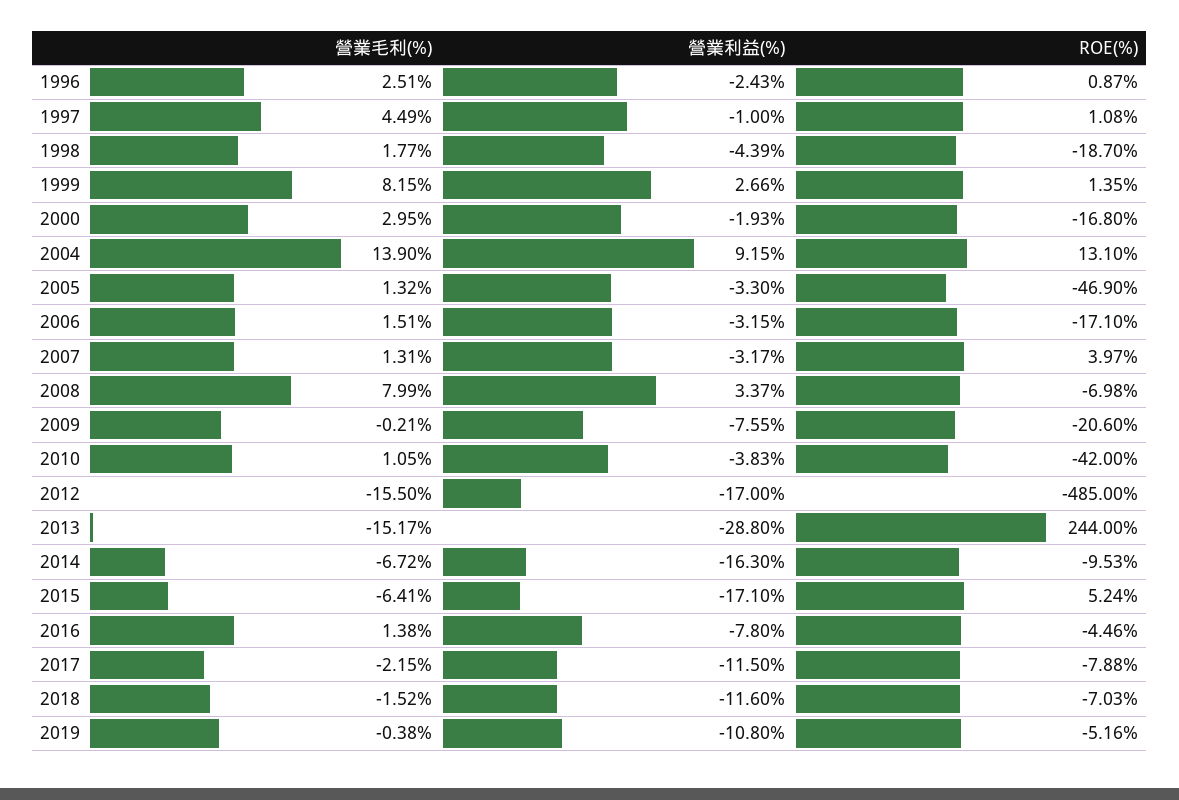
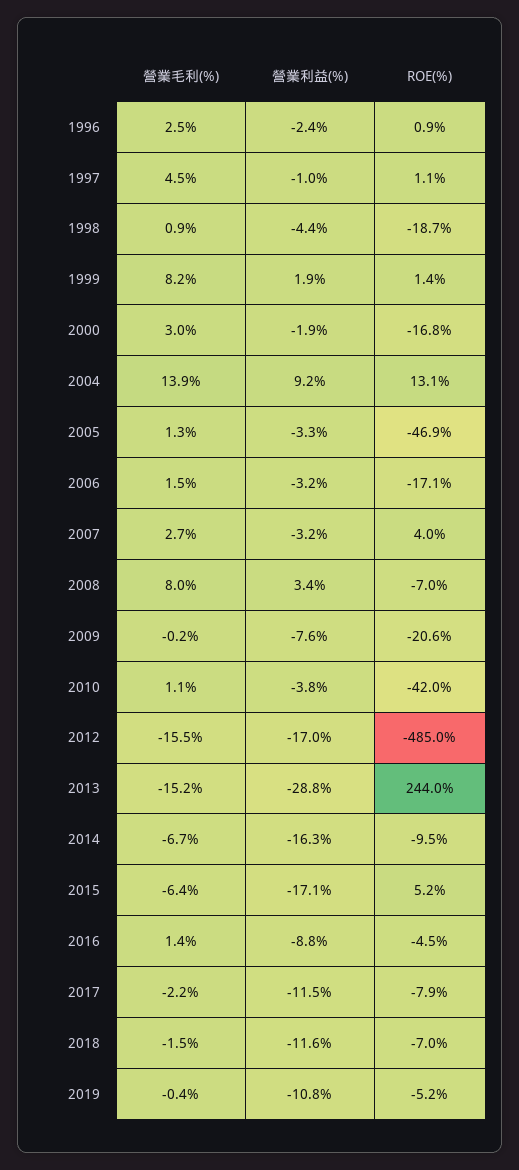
營業毛利(%), 1998: 1.77 -> 0.9
營業利益(%), 1999: 2.66 -> 1.9
營業毛利(%), 2007: 1.31 -> 2.7
營業利益(%), 2016: -7.8 -> -8.8

